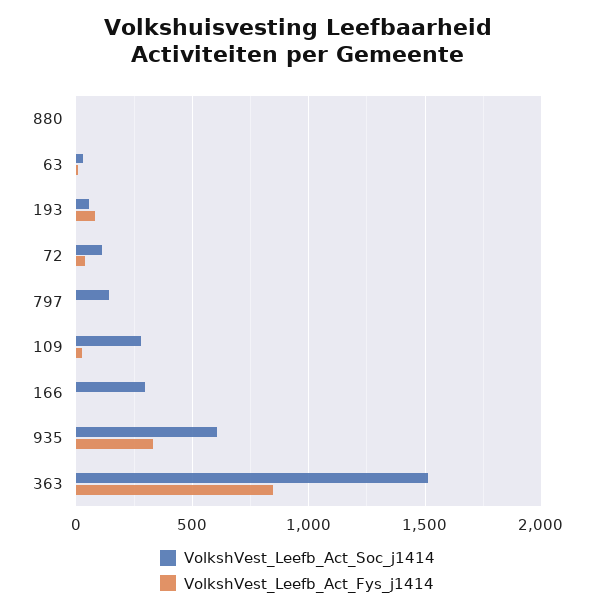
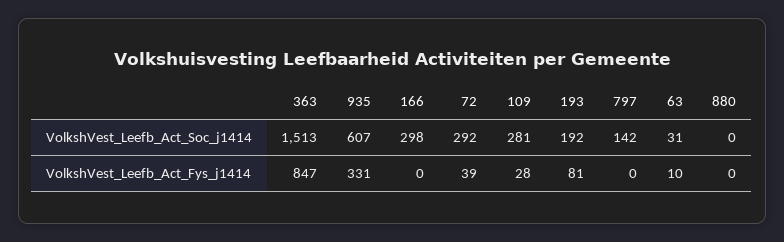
VolkshVest_Leefb_Act_Soc_j1414, 193: 50 -> 192
VolkshVest_Leefb_Act_Soc_j1414, 72: 100 -> 292

